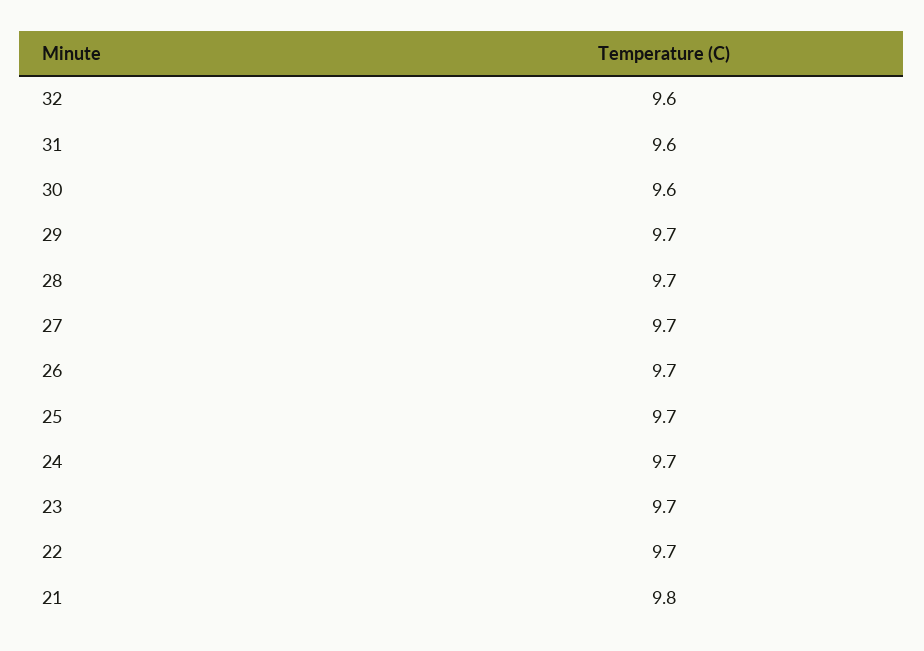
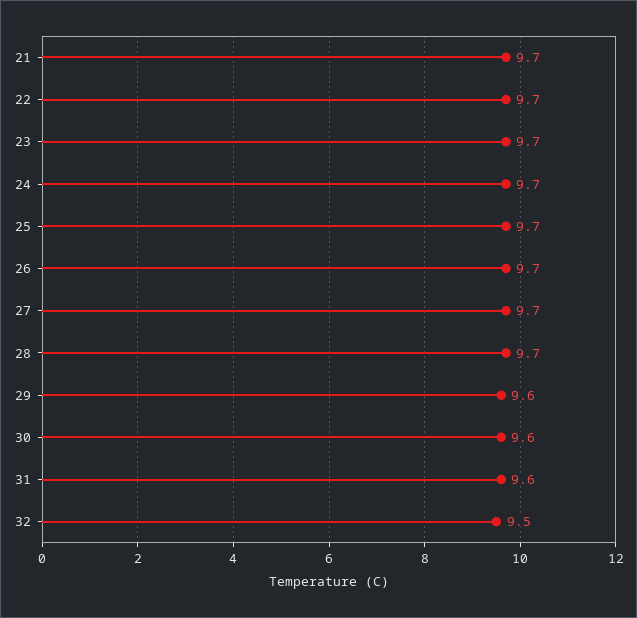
32: 9.6 -> 9.5
29: 9.7 -> 9.6
21: 9.8 -> 9.7

